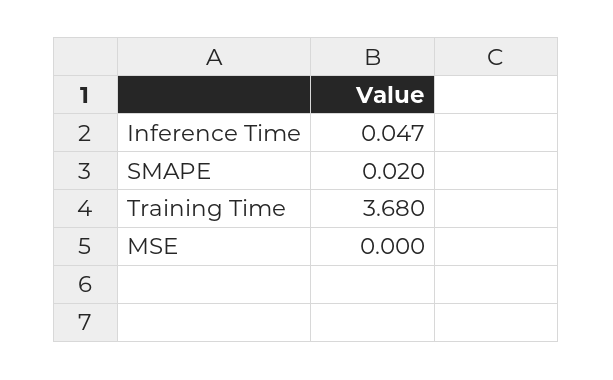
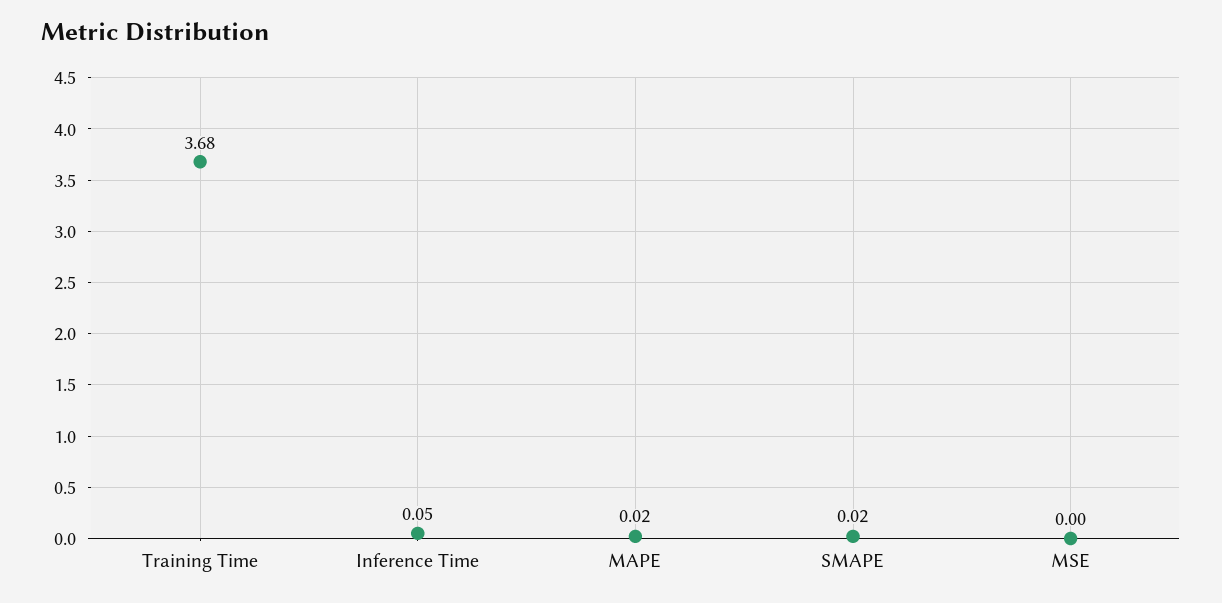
MAPE: none -> 0.02

